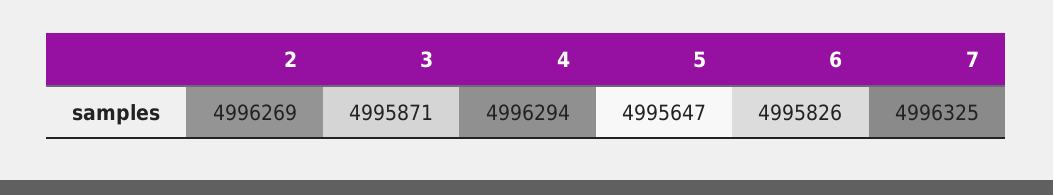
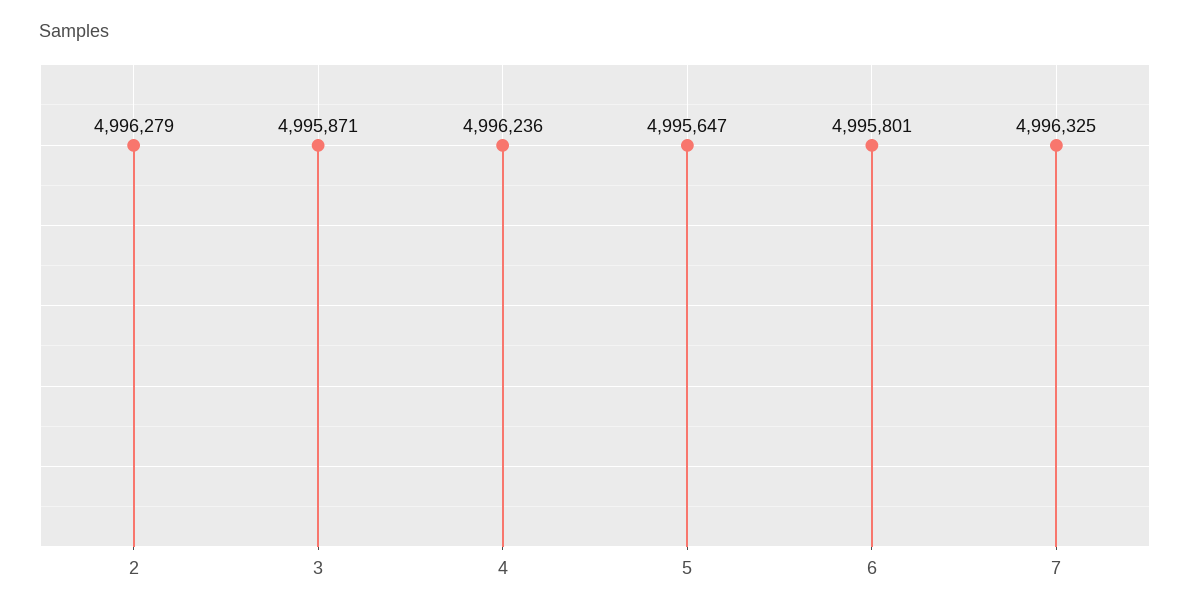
2: 4996269 -> 4996279
4: 4996294 -> 4996236
6: 4995826 -> 4995801

